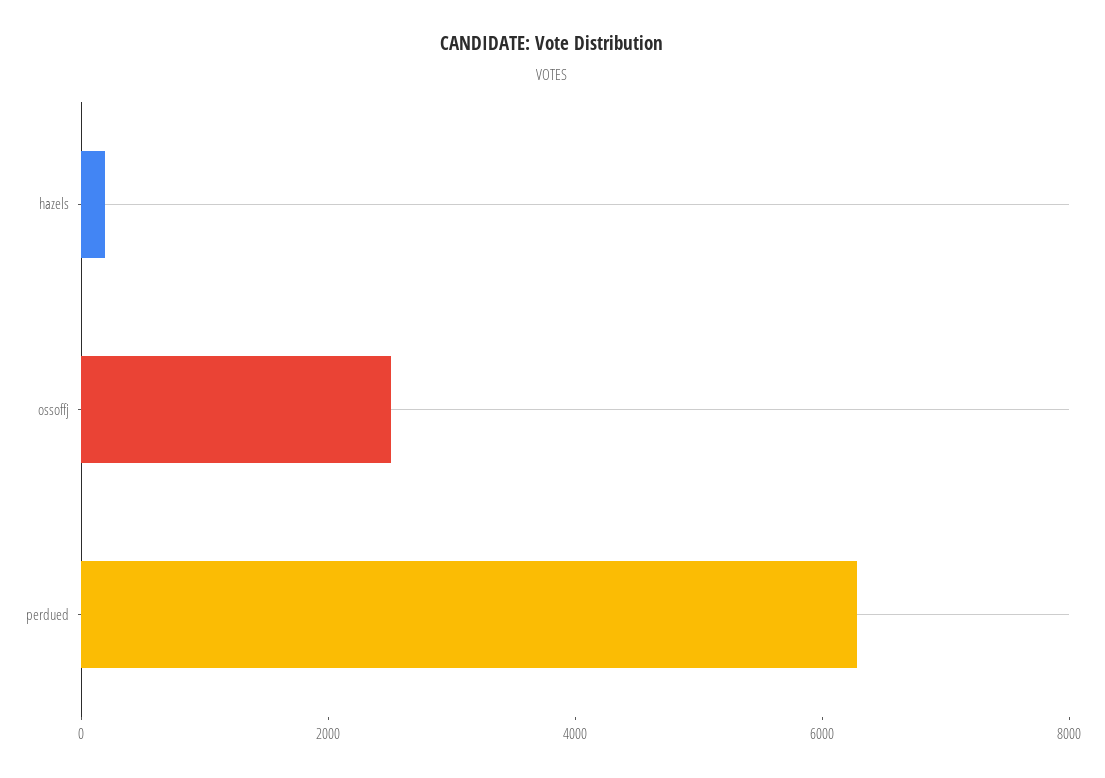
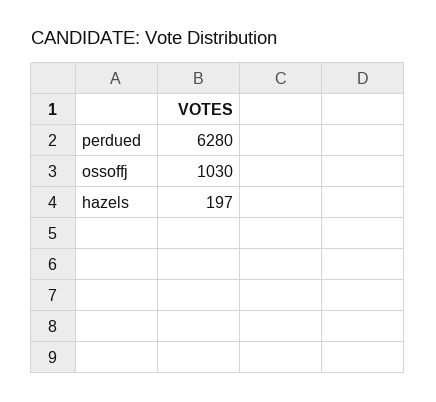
ossoffj: 2500 -> 1030

